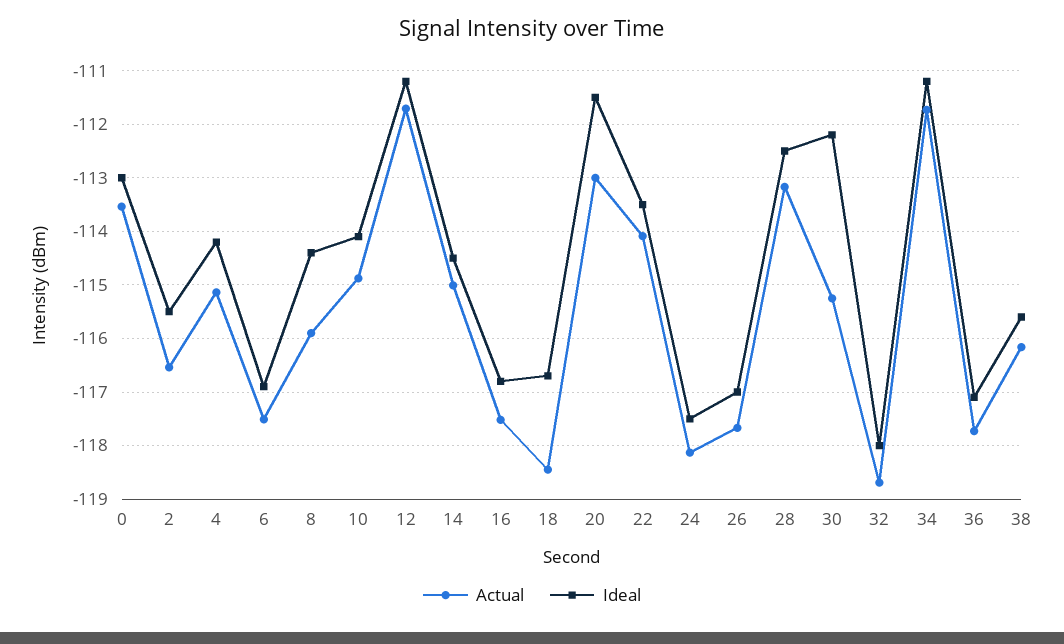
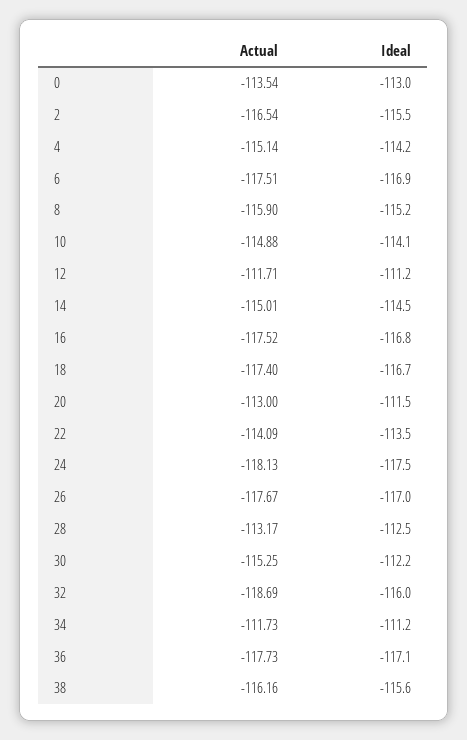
Ideal, 8: -114.4 -> -115.2
Actual, 18: -118.4 -> -117.4
Ideal, 32: -118 -> -116

